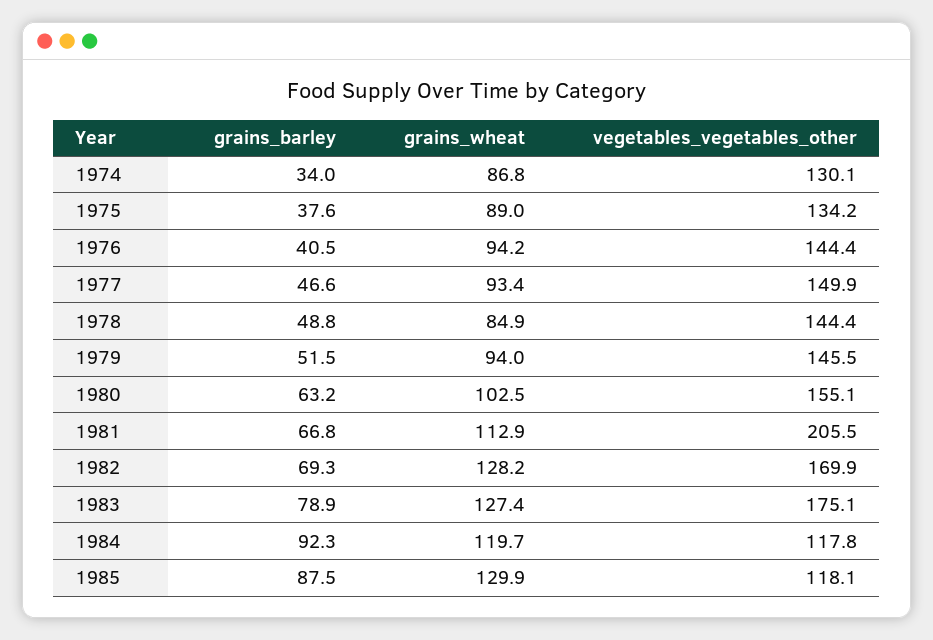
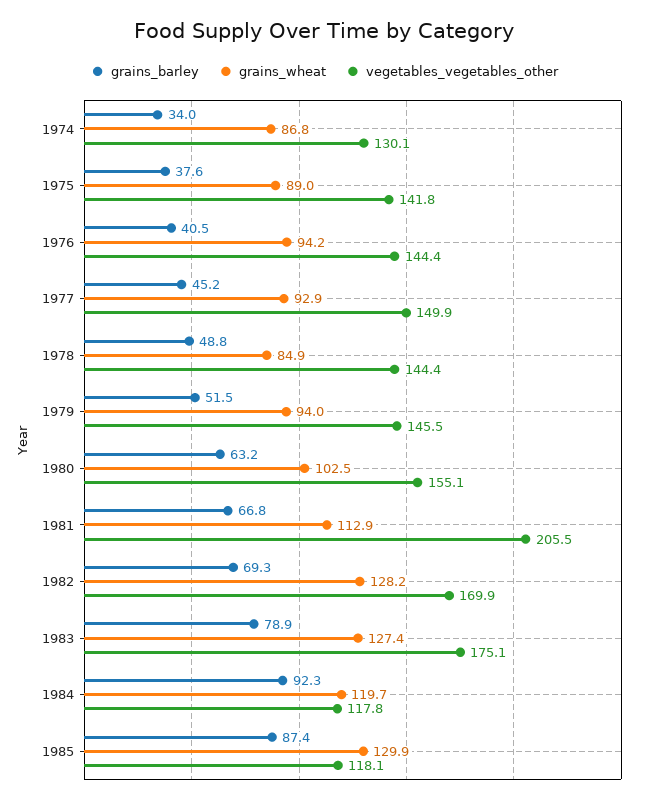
vegetables_vegetables_other, 1975: 134.2 -> 141.8
grains_barley, 1977: 46.6 -> 45.2
grains_wheat, 1977: 93.4 -> 92.9
grains_barley, 1985: 87.5 -> 87.4

